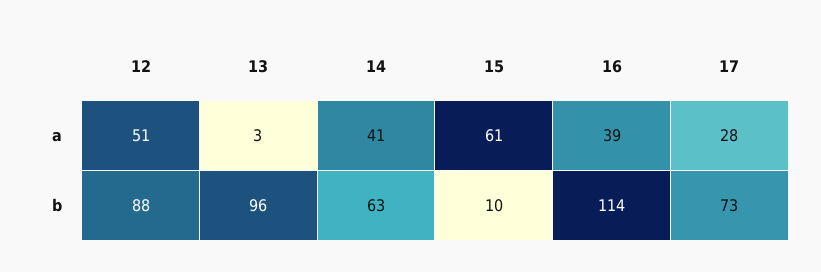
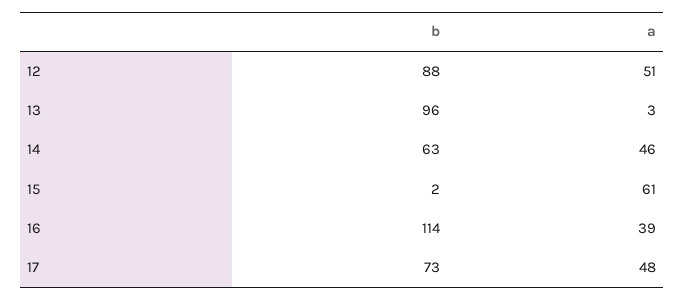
14, a: 41 -> 46
17, a: 28 -> 48
15, b: 10 -> 2

